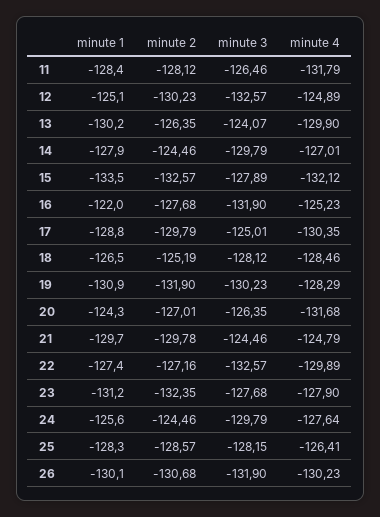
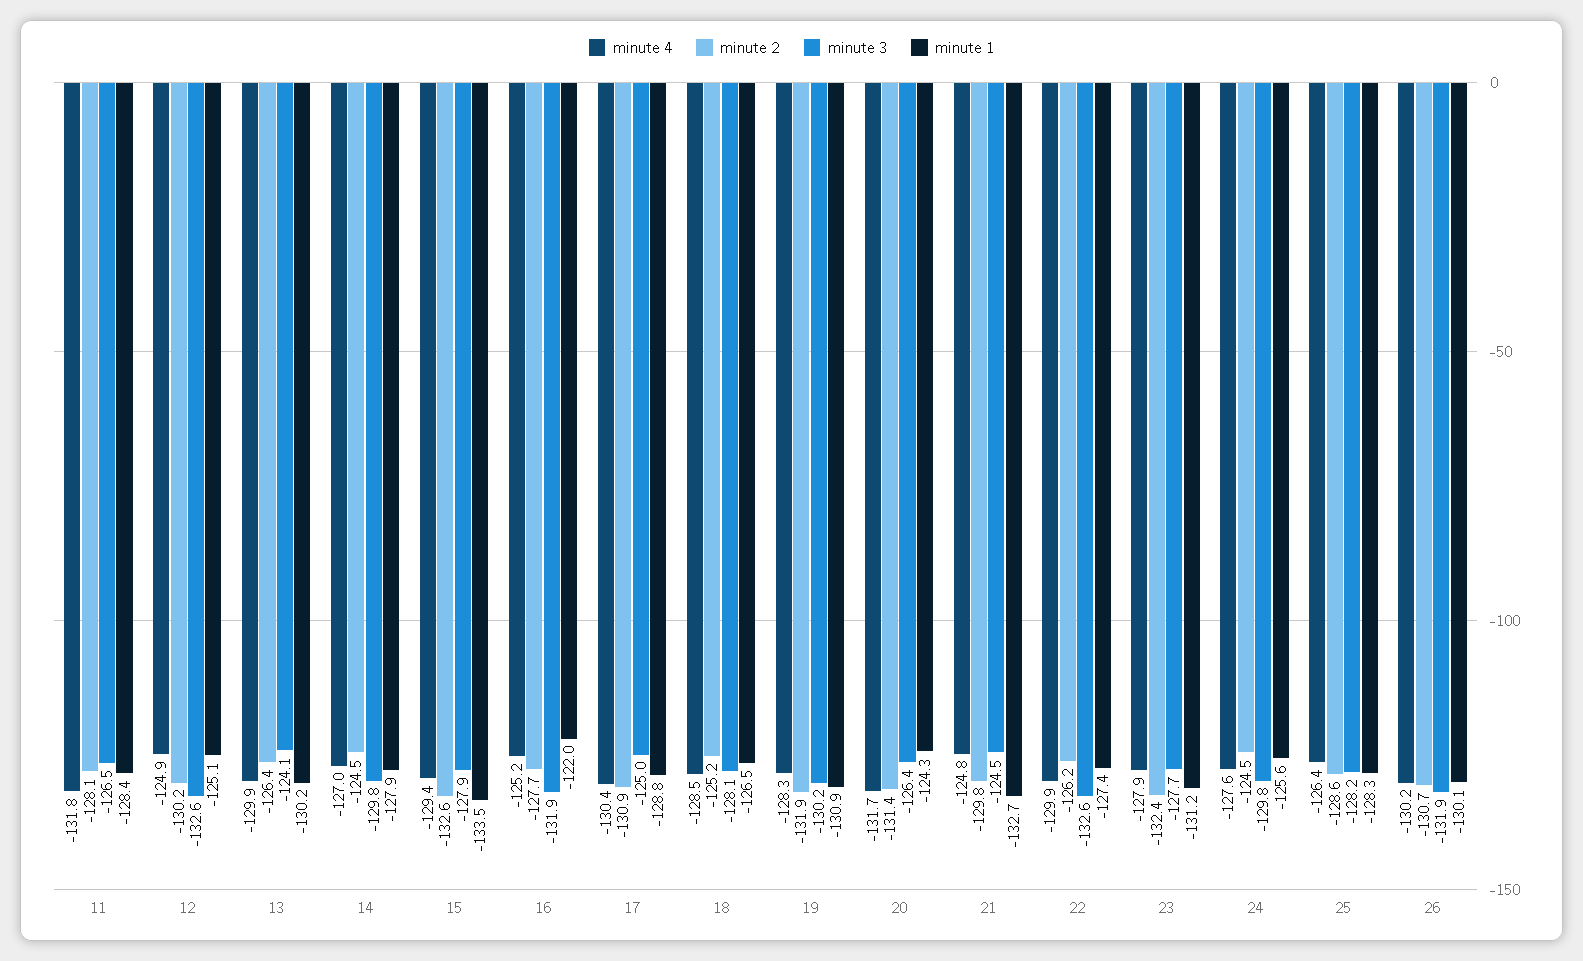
minute 4, 15: -132.12 -> -129.4
minute 2, 17: -129.79 -> -130.9
minute 2, 20: -127.01 -> -131.4
minute 1, 21: -129.7 -> -132.7
minute 2, 22: -127.16 -> -126.2

